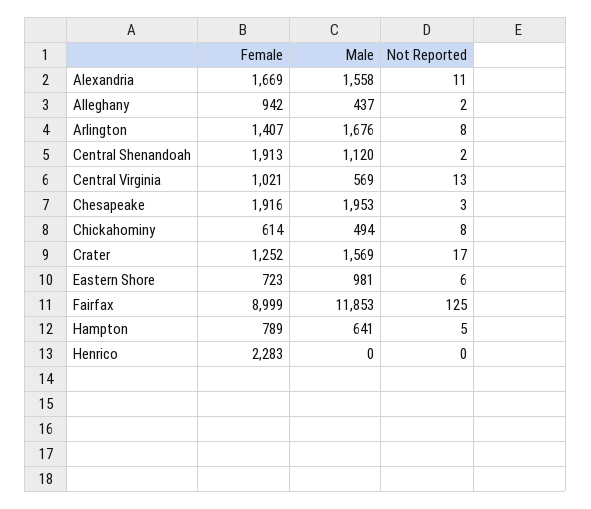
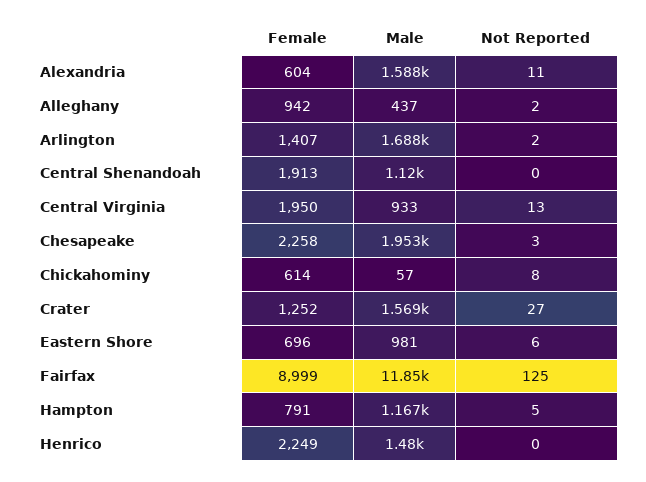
Female, Alexandria: 1669 -> 604
Male, Alexandria: 1558 -> 1588
Male, Arlington: 1676 -> 1688
Not Reported, Arlington: 8 -> 2
Not Reported, Central Shenandoah: 2 -> 0
Female, Central Virginia: 1021 -> 1950
Male, Central Virginia: 569 -> 933
Female, Chesapeake: 1916 -> 2258
Male, Chickahominy: 494 -> 57
Not Reported, Crater: 17 -> 27
Female, Eastern Shore: 723 -> 696
Female, Hampton: 789 -> 791
Male, Hampton: 641 -> 1167
Female, Henrico: 2283 -> 2249
Male, Henrico: 0 -> 1480

